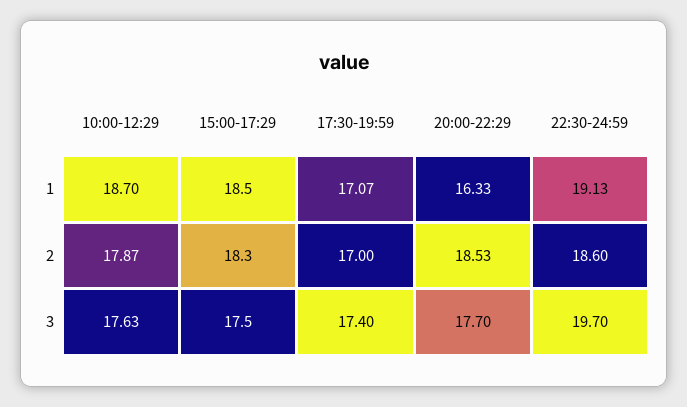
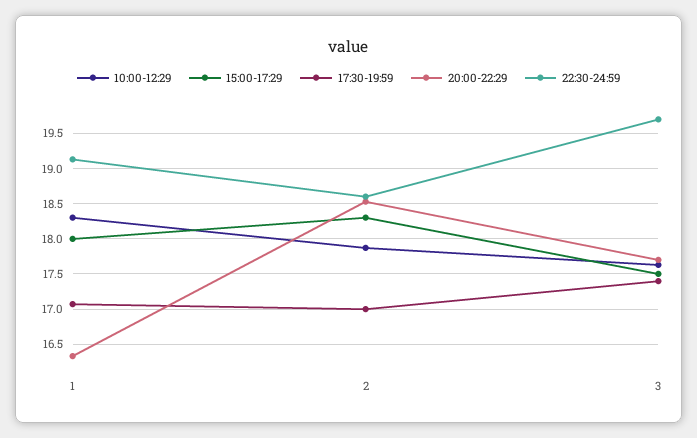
10:00-12:29, 1: 18.7 -> 18.3
15:00-17:29, 1: 18.5 -> 18

